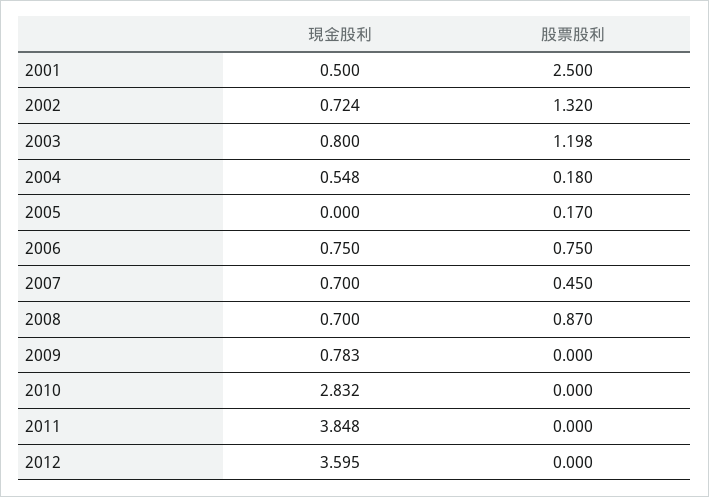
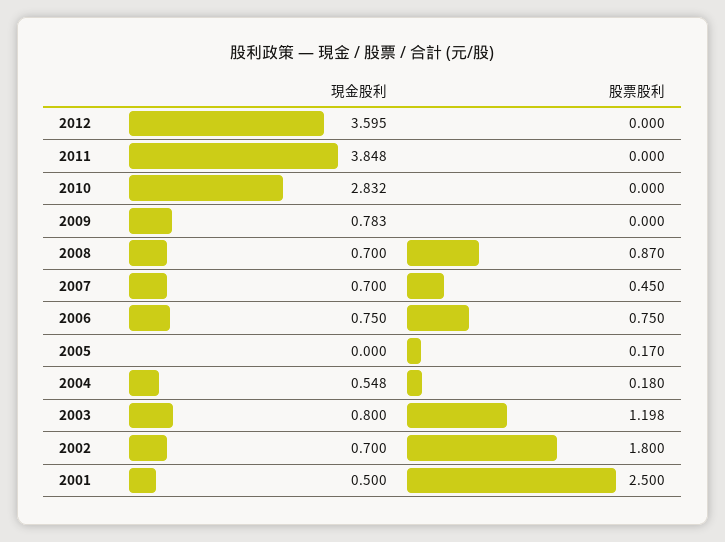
現金股利, 2002: 0.724 -> 0.7
股票股利, 2002: 1.32 -> 1.8

